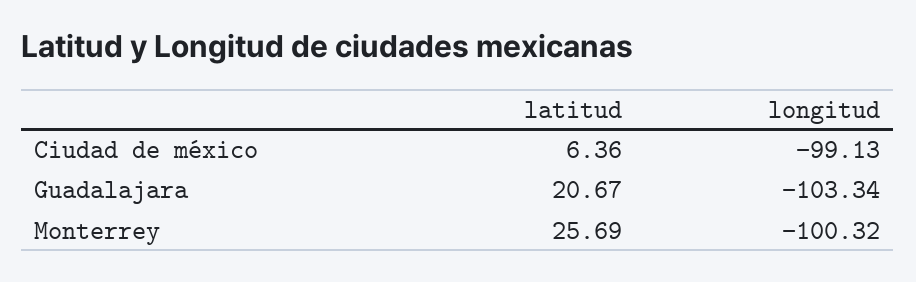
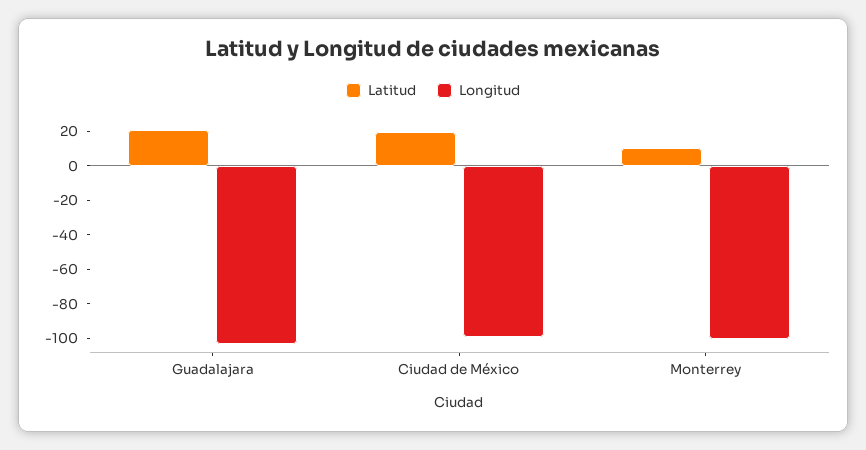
latitud, Ciudad de méxico: 6.36 -> 20
latitud, Monterrey: 25.69 -> 10

